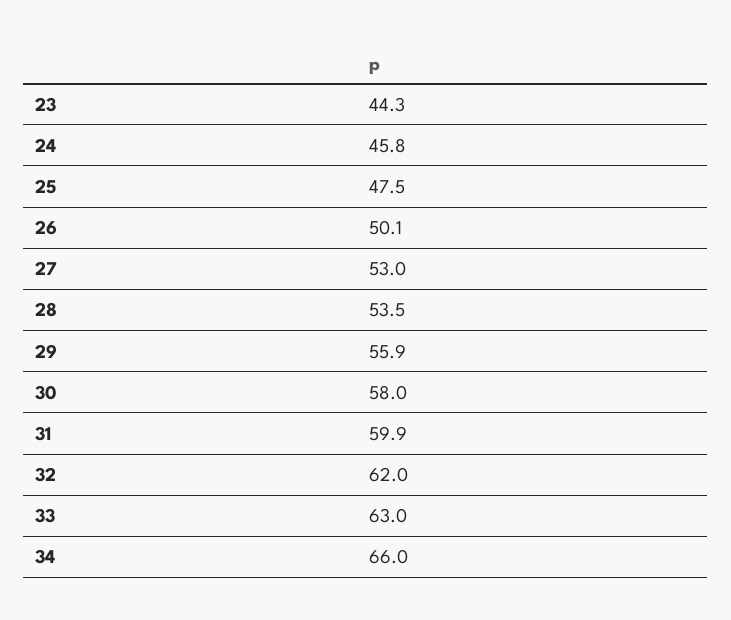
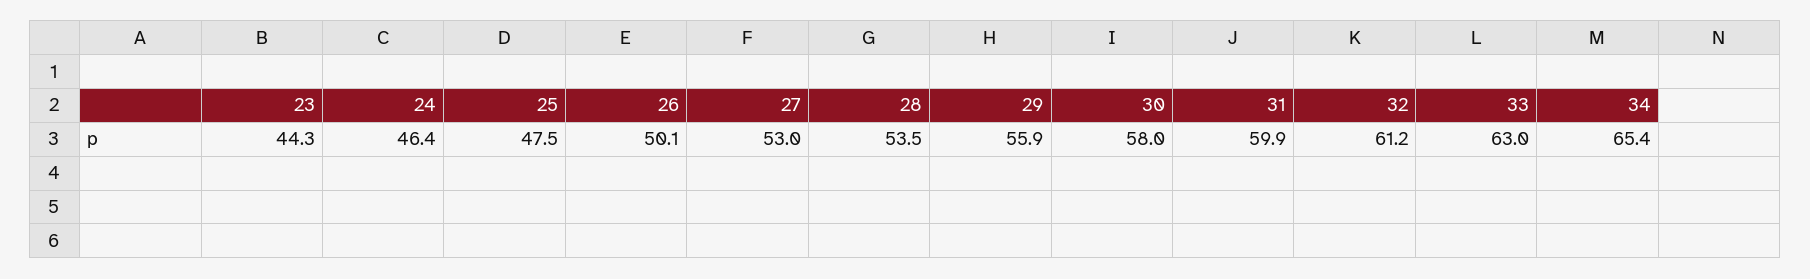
24: 45.8 -> 46.4
32: 62 -> 61.2
34: 66 -> 65.4

